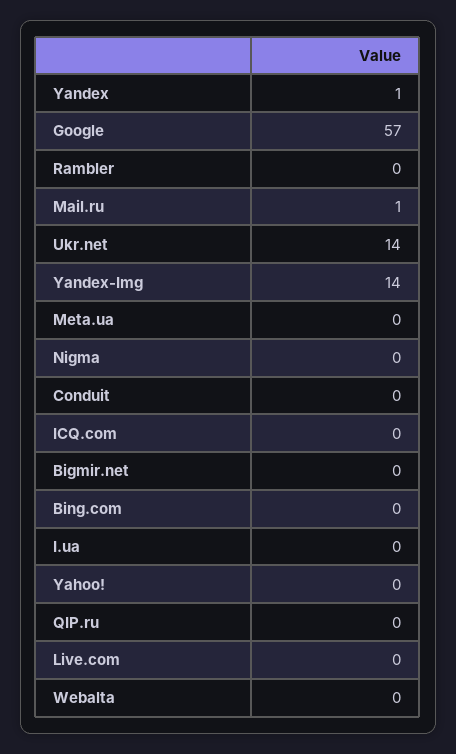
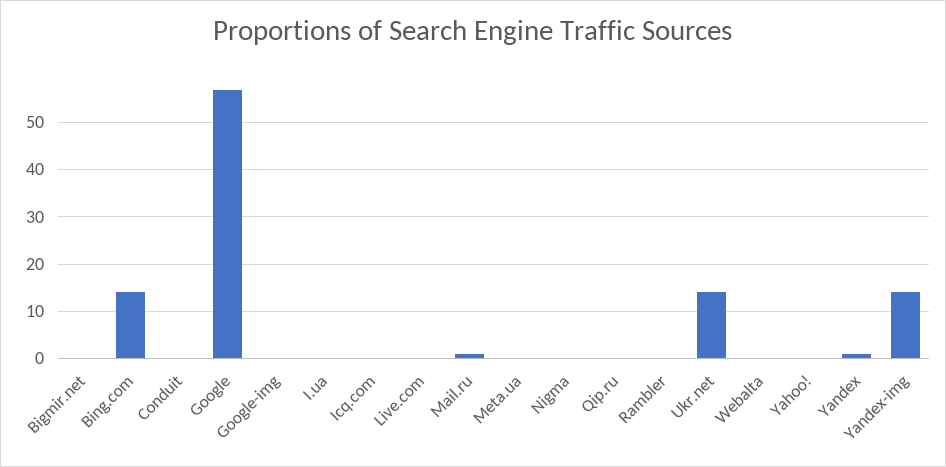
Bing.com: 0 -> 15
Google-img: none -> 0

